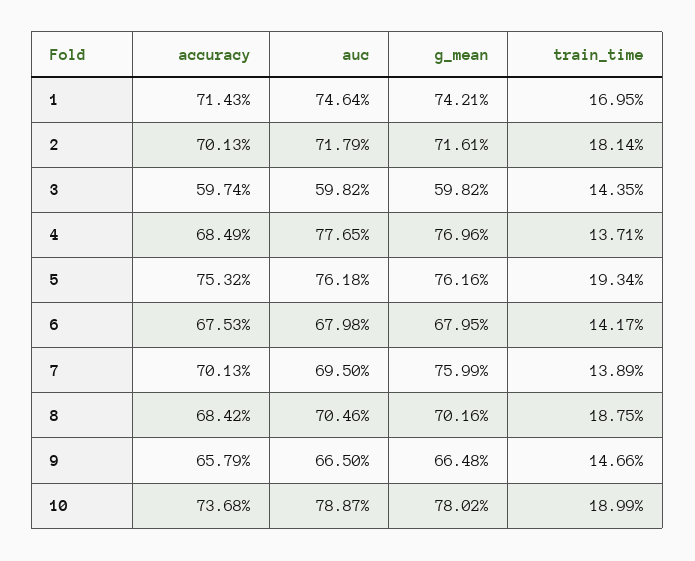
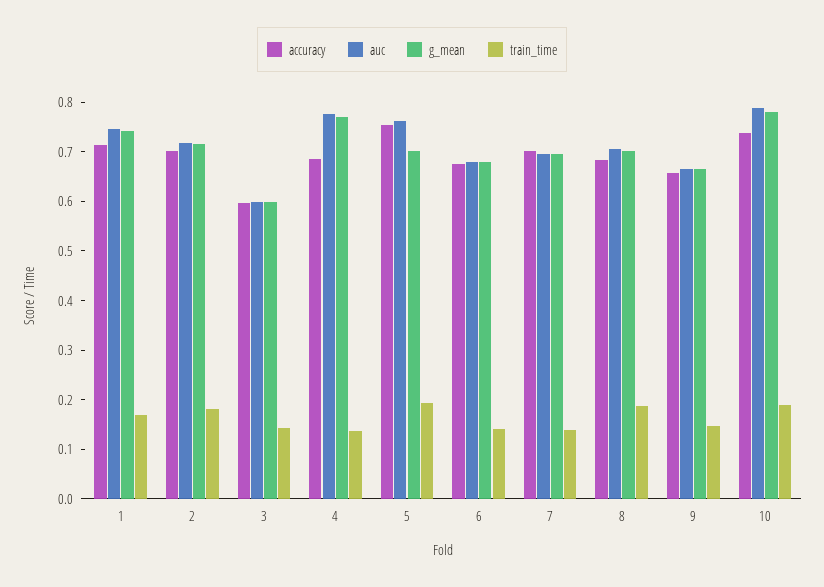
g_mean, 5: 0.7616 -> 0.7
g_mean, 7: 0.7599 -> 0.7

